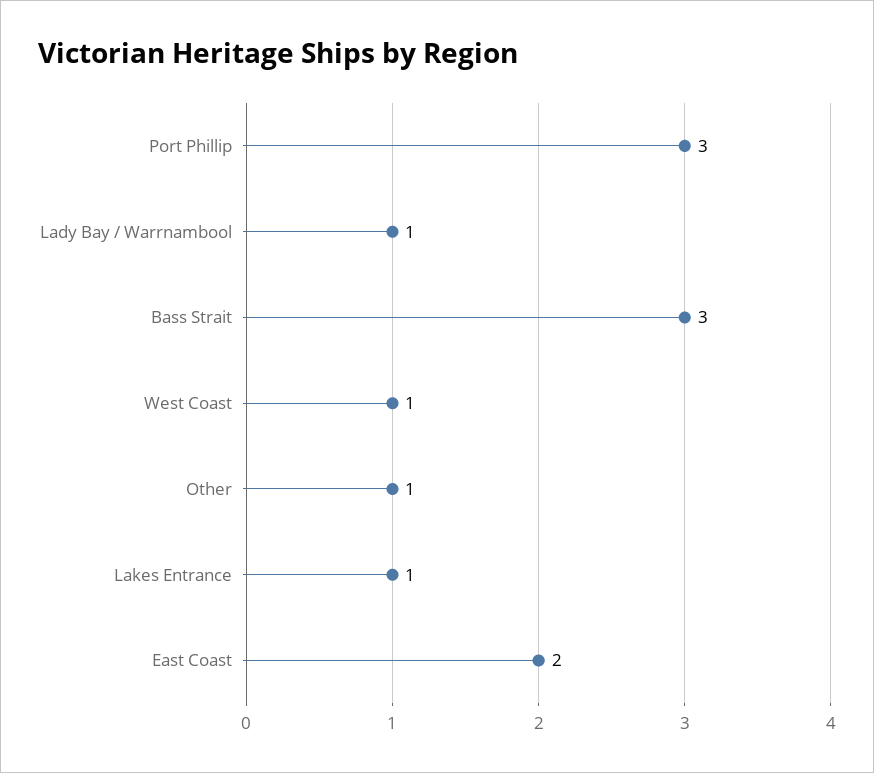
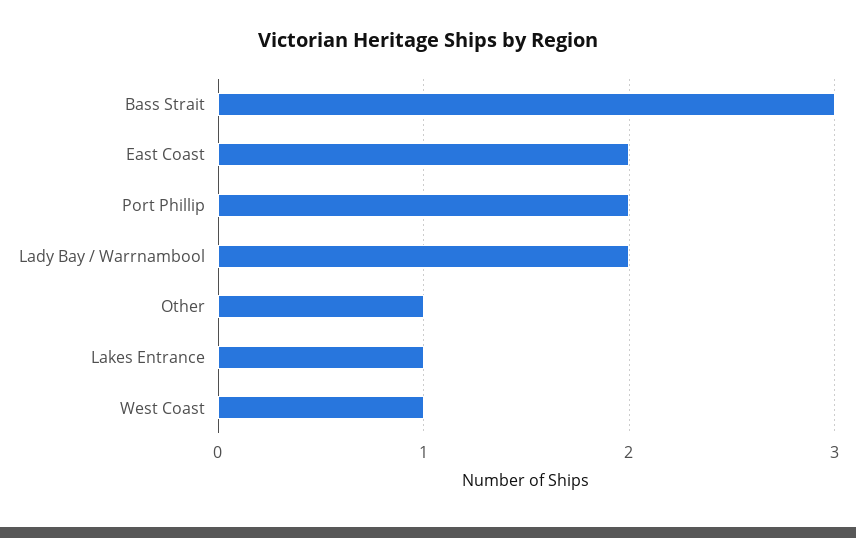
Port Phillip: 3 -> 2
Lady Bay / Warrnambool: 1 -> 2

